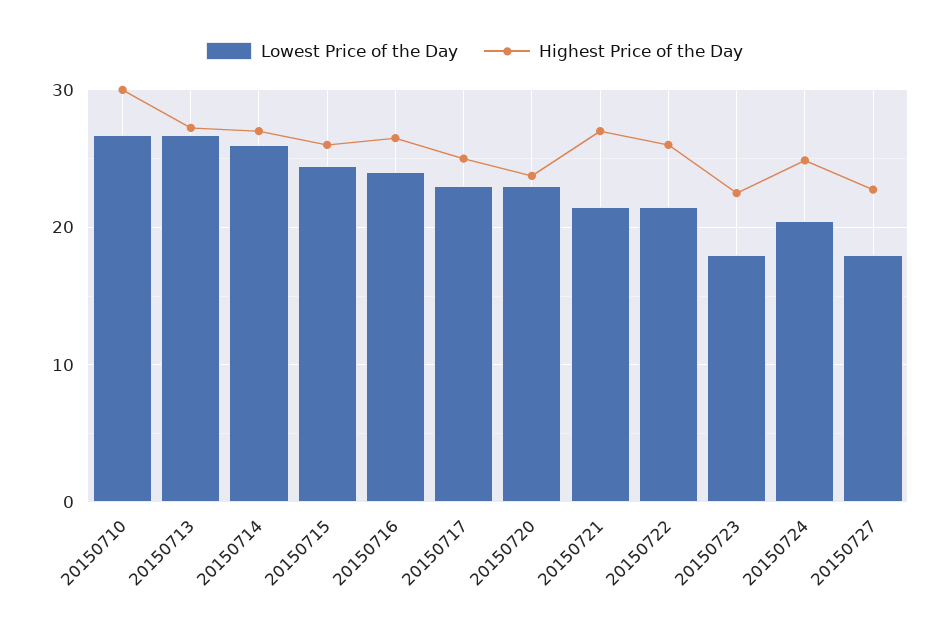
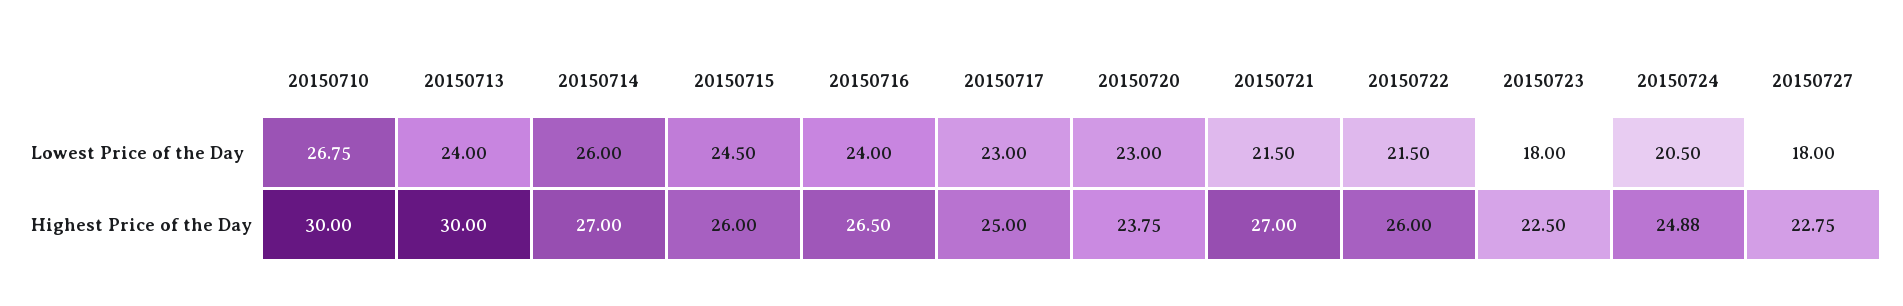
Lowest Price of the Day, 20150713: 27 -> 24
Highest Price of the Day, 20150713: 27 -> 30

